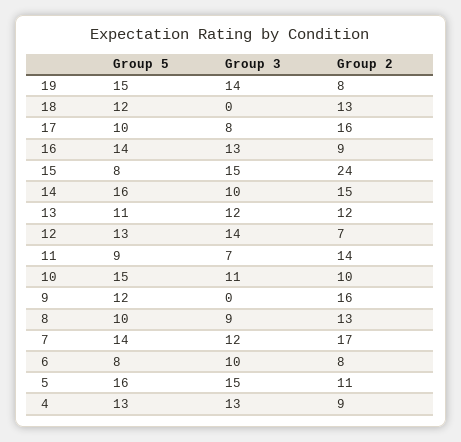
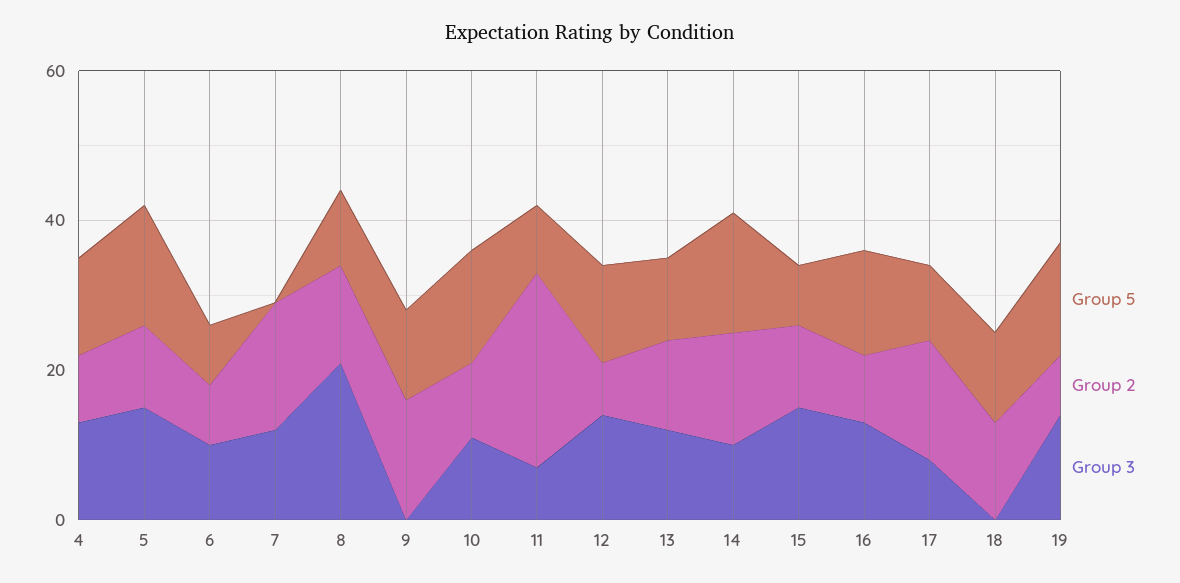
Group 2, 15: 24 -> 10
Group 2, 11: 14 -> 25
Group 3, 8: 9 -> 20
Group 5, 7: 14 -> 0

